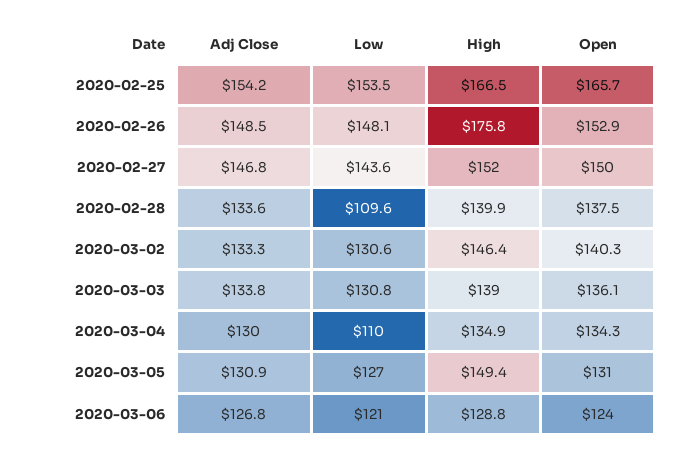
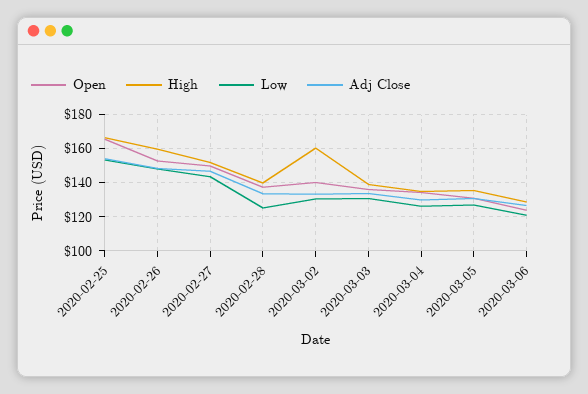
High, 2020-02-26: 175.8 -> 160
Low, 2020-02-28: 109.6 -> 125
High, 2020-03-02: 146.4 -> 160
Low, 2020-03-04: 110 -> 125
High, 2020-03-05: 149.4 -> 135

